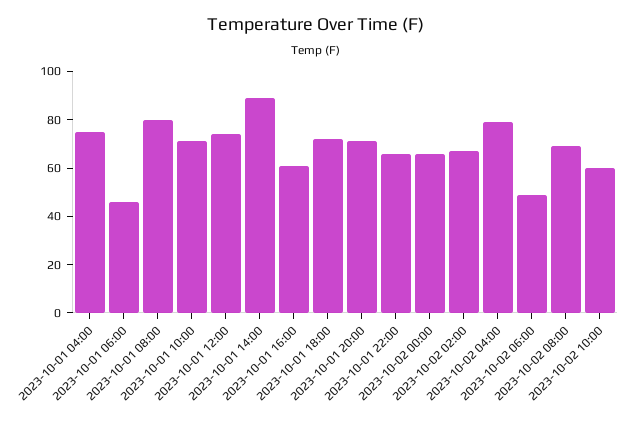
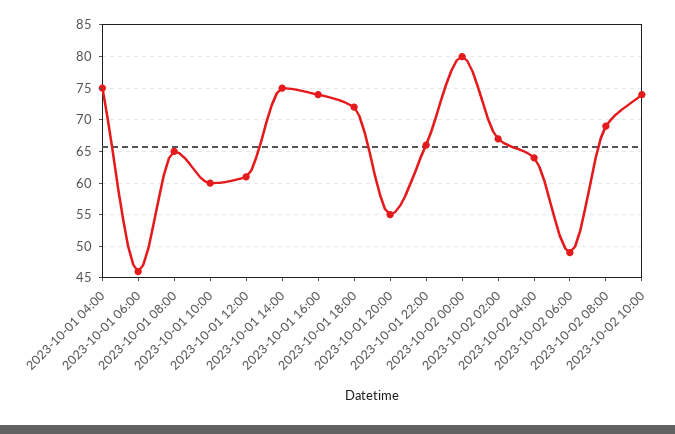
2023-10-01 08:00: 80 -> 65
2023-10-01 10:00: 70 -> 60
2023-10-01 12:00: 75 -> 61
2023-10-01 14:00: 90 -> 75
2023-10-01 16:00: 60 -> 74
2023-10-01 20:00: 70 -> 55
2023-10-02 00:00: 65 -> 80
2023-10-02 04:00: 80 -> 64
2023-10-02 10:00: 60 -> 74

